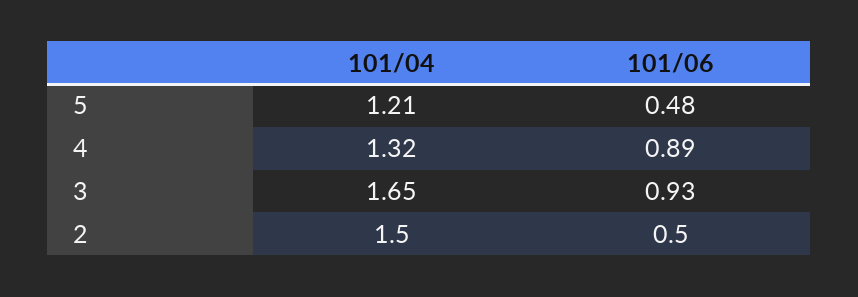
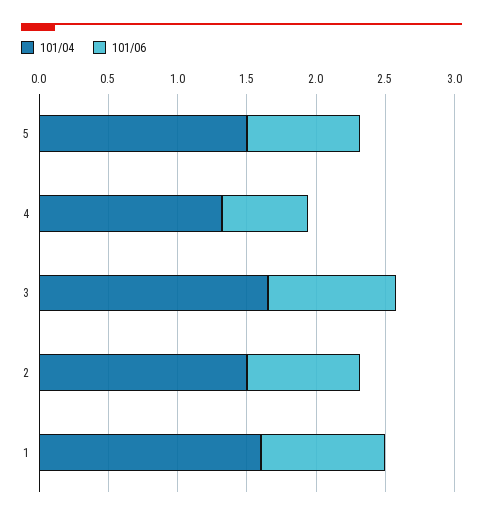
101/04, 5: 1.21 -> 1.5
101/06, 5: 0.48 -> 0.8
101/06, 4: 0.89 -> 0.6
101/06, 2: 0.5 -> 0.8
101/04, 1: none -> 1.6
101/06, 1: none -> 0.9

